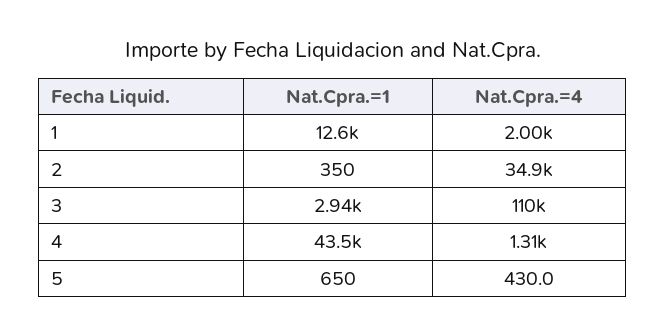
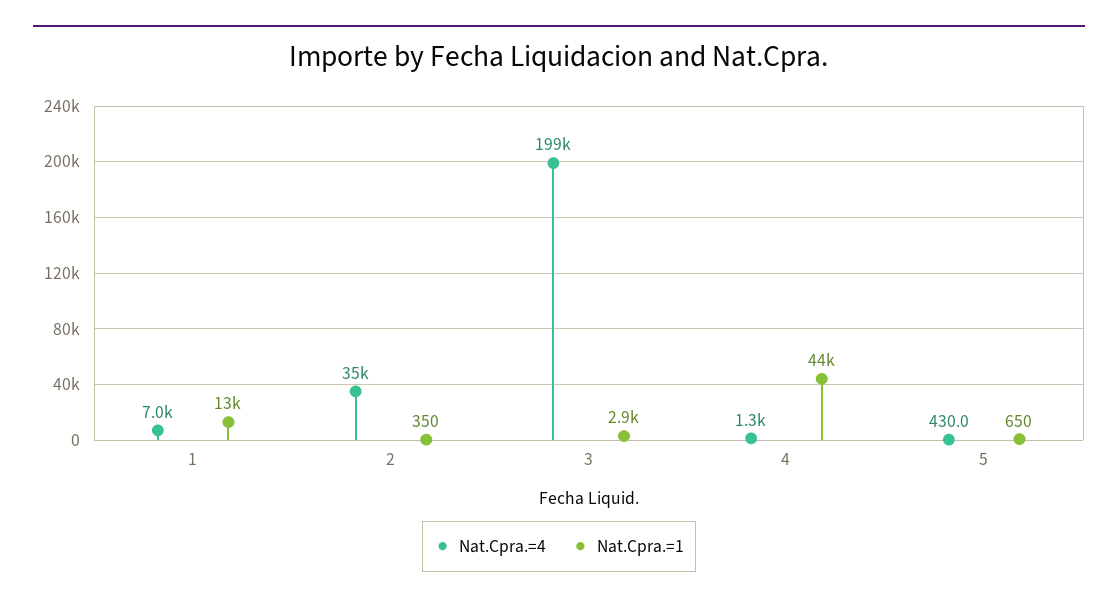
Nat.Cpra.=4, 1: 2000 -> 7000
Nat.Cpra.=4, 3: 110000 -> 199000

